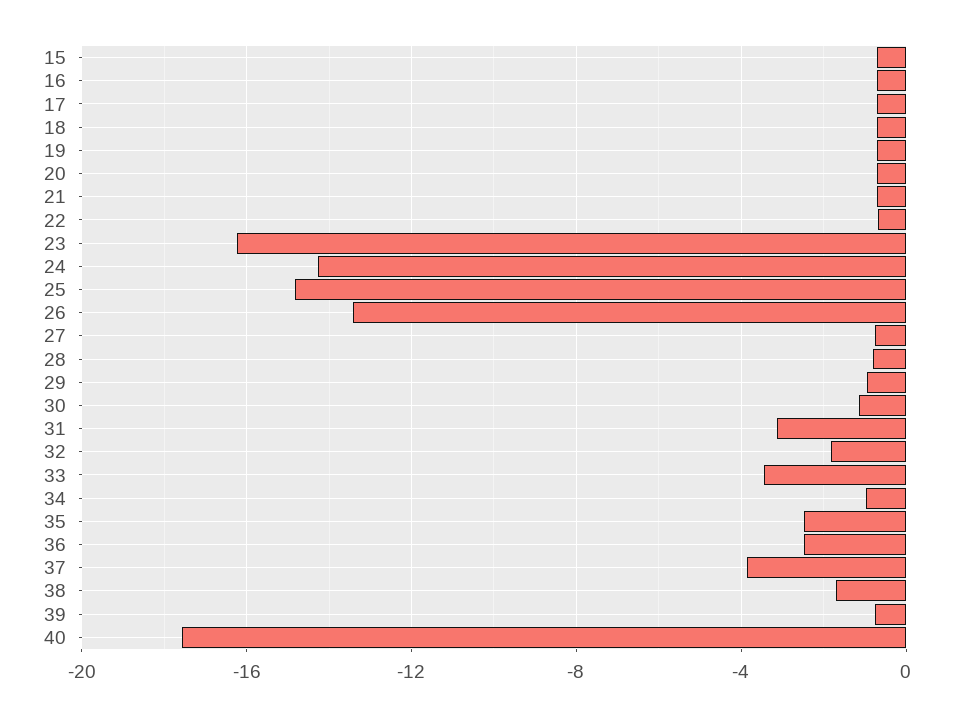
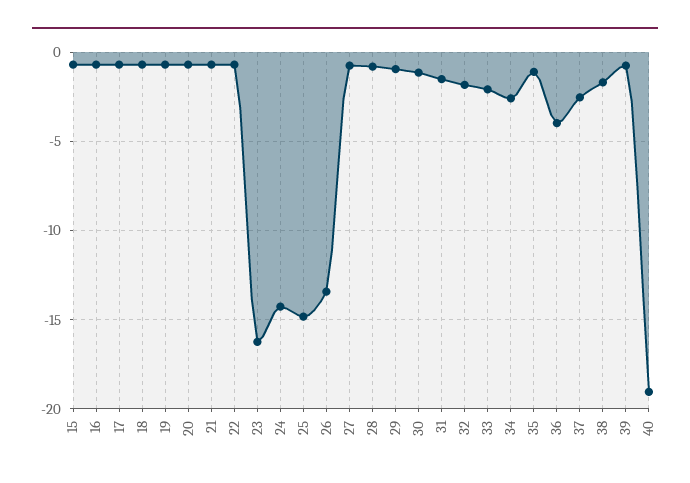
31: -3 -> -1.5
33: -3.5 -> -2
34: -1 -> -2.5
35: -2.5 -> -1
36: -2.5 -> -4
37: -4 -> -2.5
40: -17.5 -> -19

